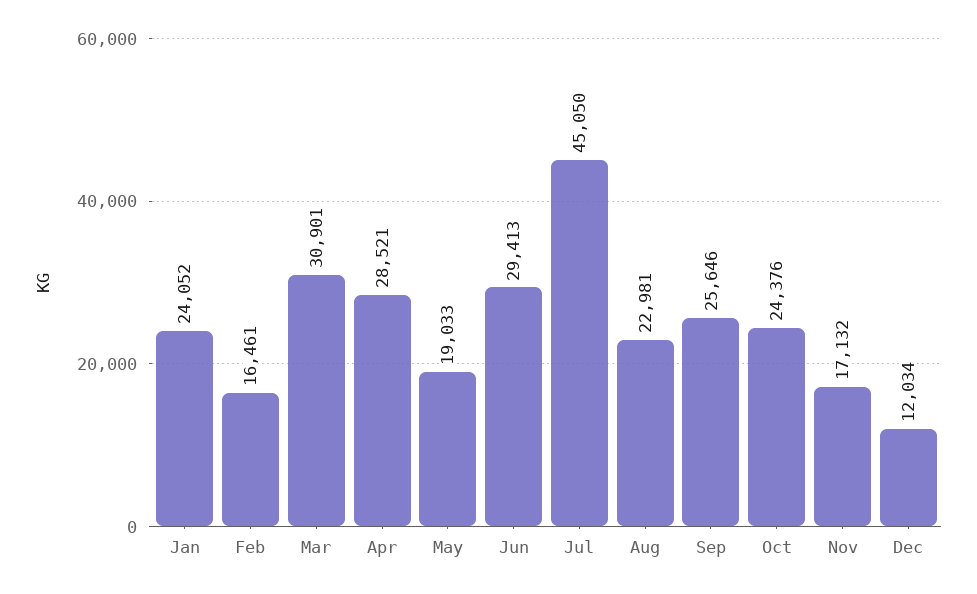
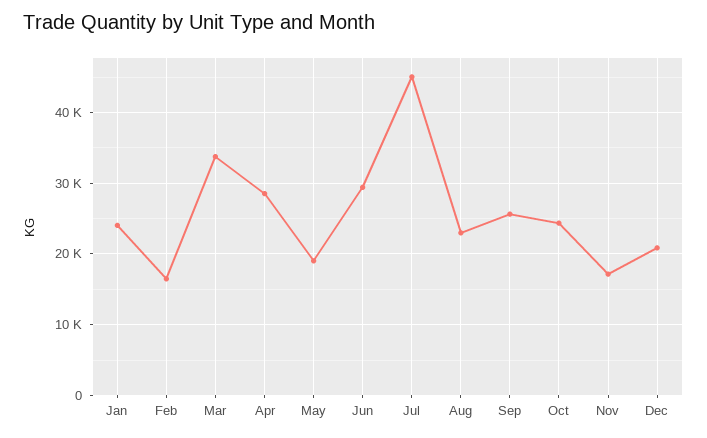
Mar: 30901 -> 34000
Dec: 12034 -> 21000

